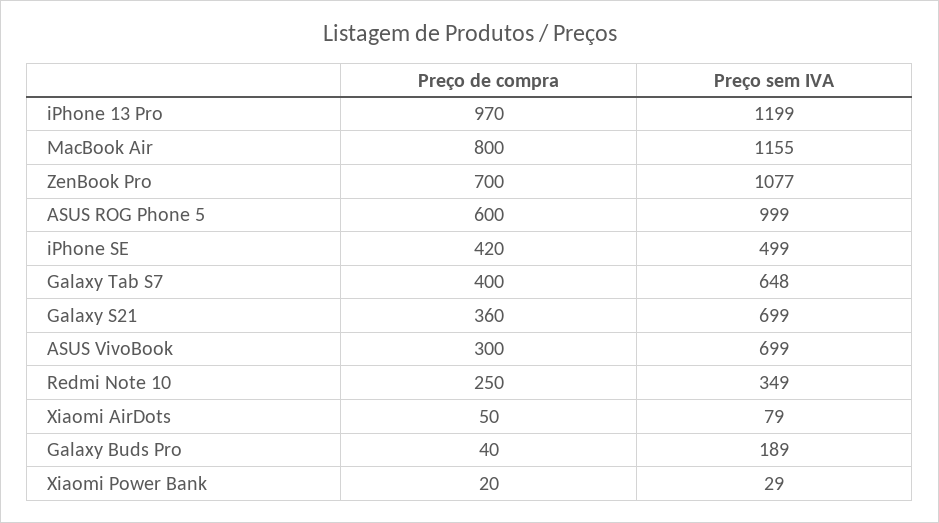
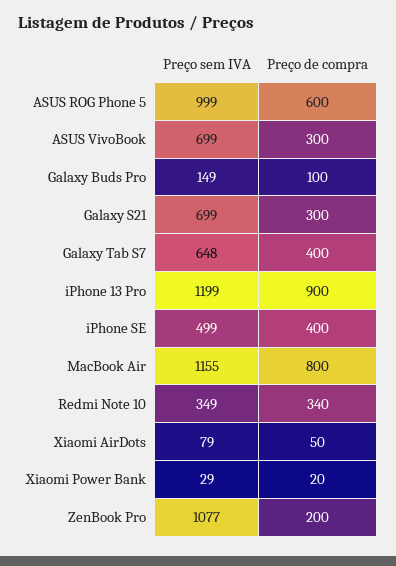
Preço de compra, iPhone 13 Pro: 970 -> 900
Preço de compra, ZenBook Pro: 700 -> 200
Preço de compra, iPhone SE: 420 -> 400
Preço de compra, Galaxy S21: 360 -> 300
Preço de compra, Redmi Note 10: 250 -> 340
Preço de compra, Galaxy Buds Pro: 40 -> 100
Preço sem IVA, Galaxy Buds Pro: 189 -> 149

